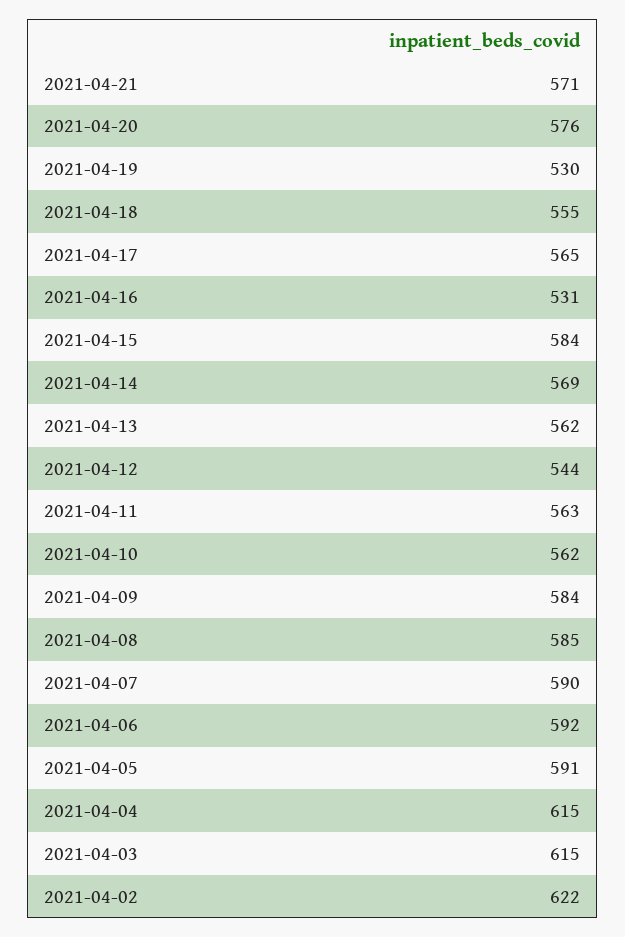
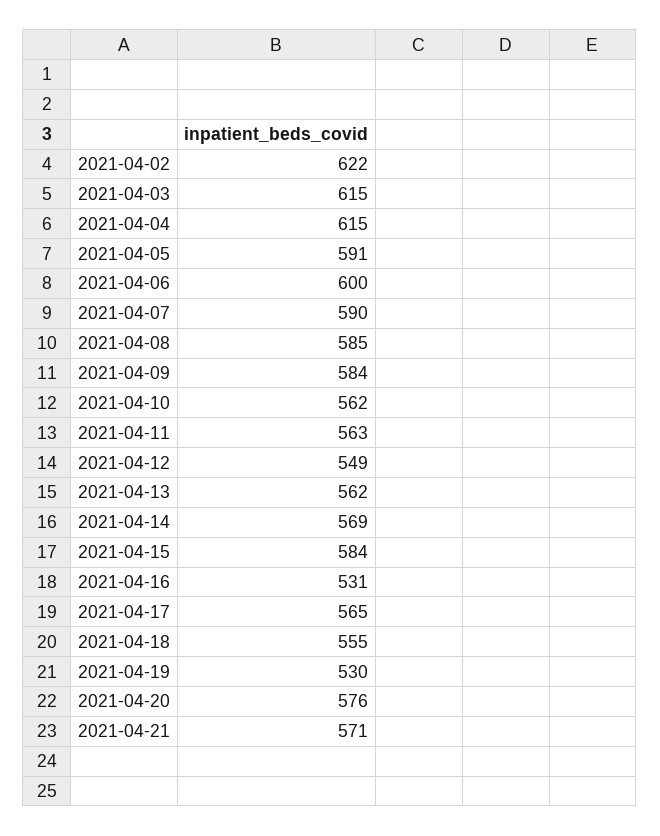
2021-04-12: 544 -> 549
2021-04-06: 592 -> 600

